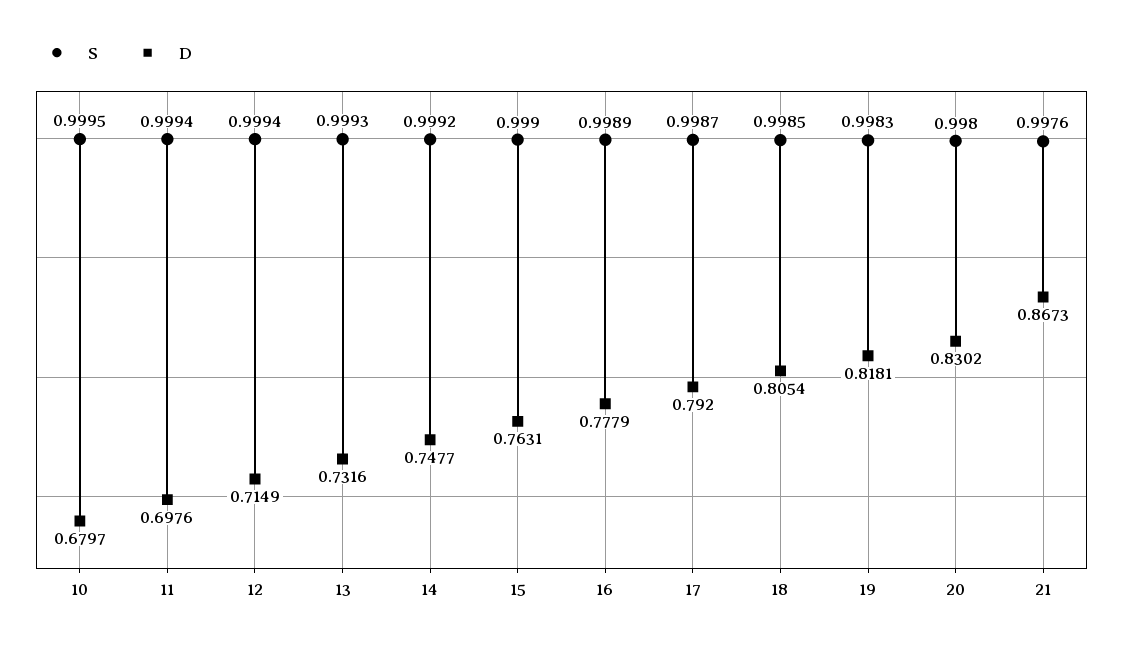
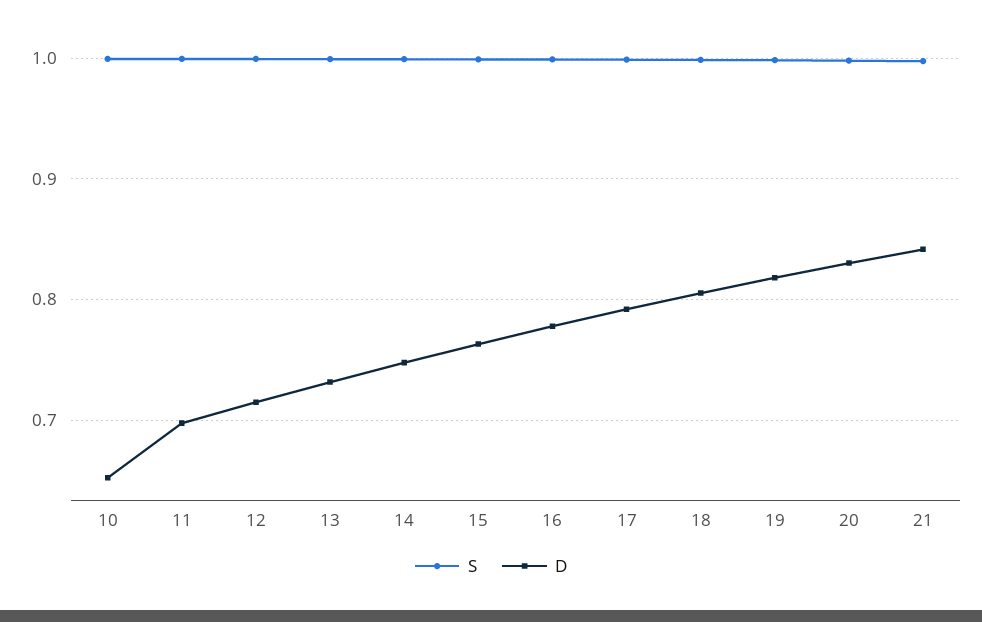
D, 10: 0.6797 -> 0.65
D, 21: 0.8673 -> 0.84

